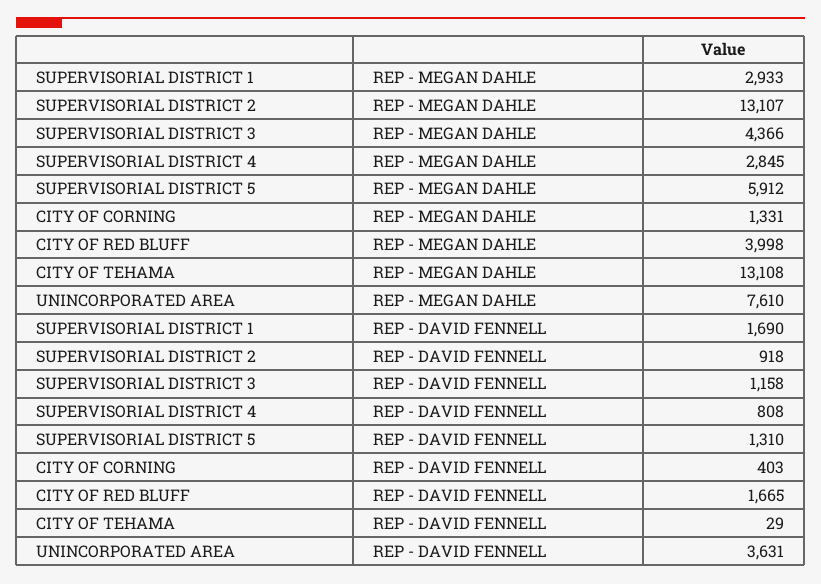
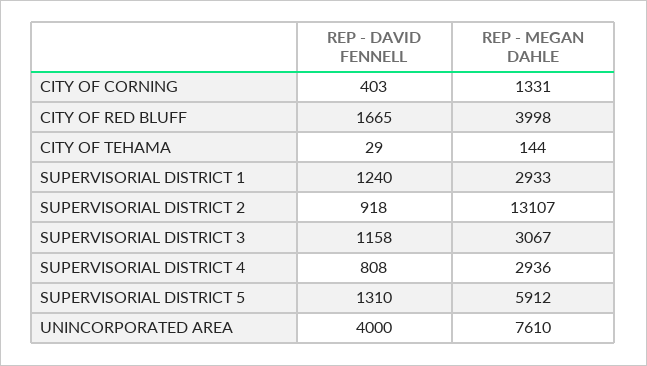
SUPERVISORIAL DISTRICT 3, REP - MEGAN DAHLE: 4366 -> 3067
SUPERVISORIAL DISTRICT 4, REP - MEGAN DAHLE: 2845 -> 2936
CITY OF TEHAMA, REP - MEGAN DAHLE: 13108 -> 144
SUPERVISORIAL DISTRICT 1, REP - DAVID FENNELL: 1690 -> 1240
UNINCORPORATED AREA, REP - DAVID FENNELL: 3631 -> 4000

